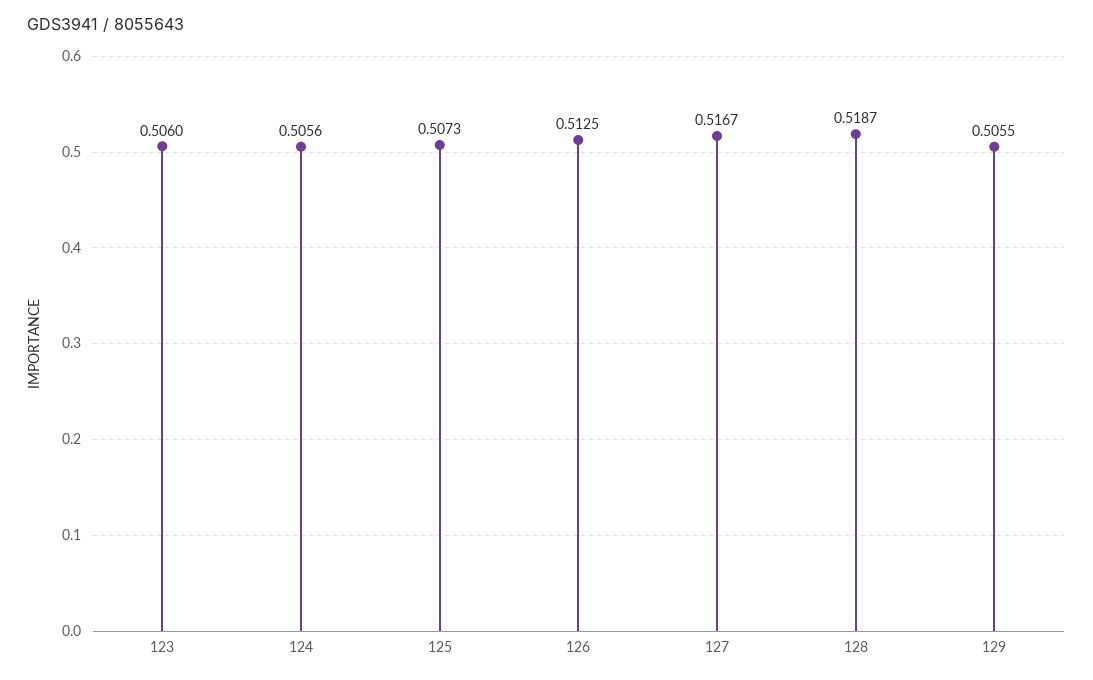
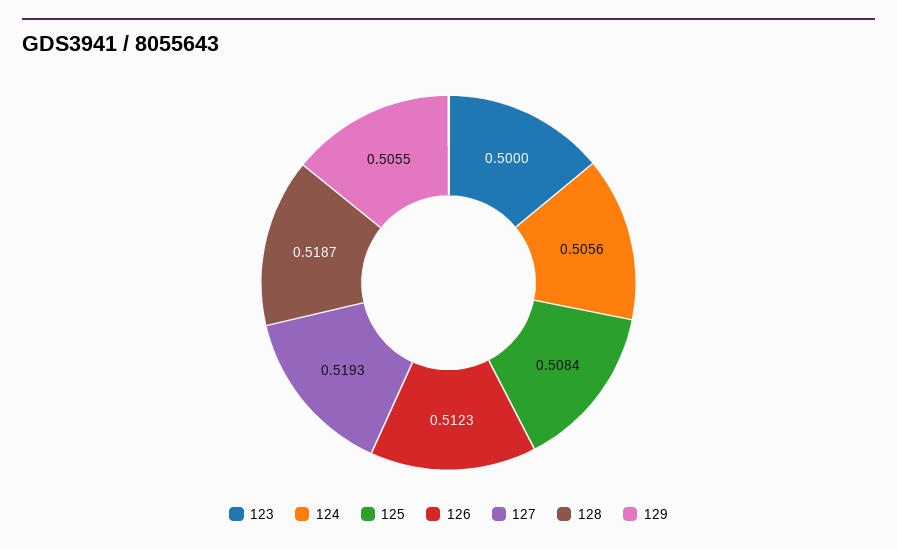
123: 0.506 -> 0.5
125: 0.5073 -> 0.5084
126: 0.5125 -> 0.5123
127: 0.5167 -> 0.5193

